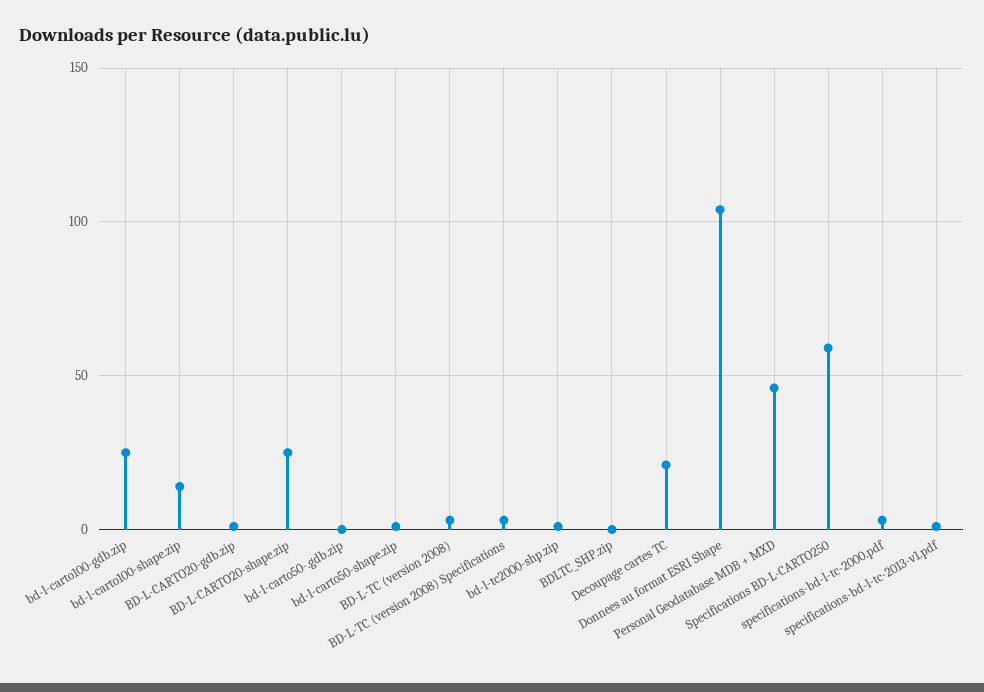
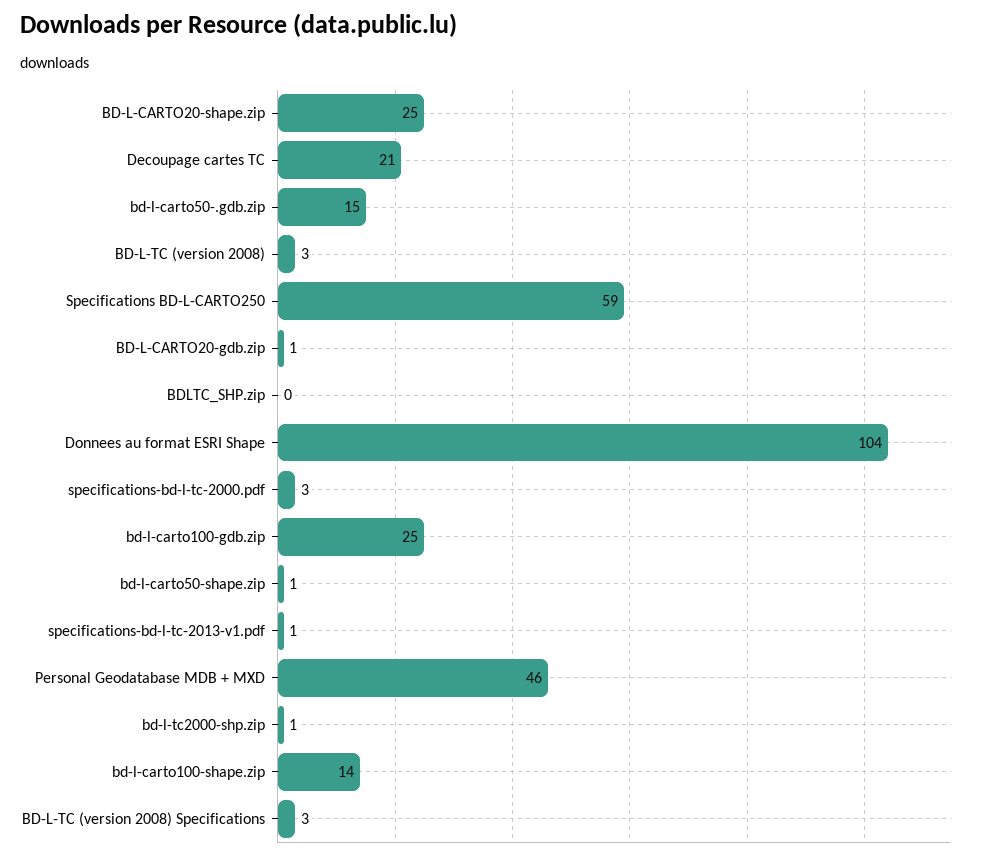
bd-l-carto50-.gdb.zip: 0 -> 15

